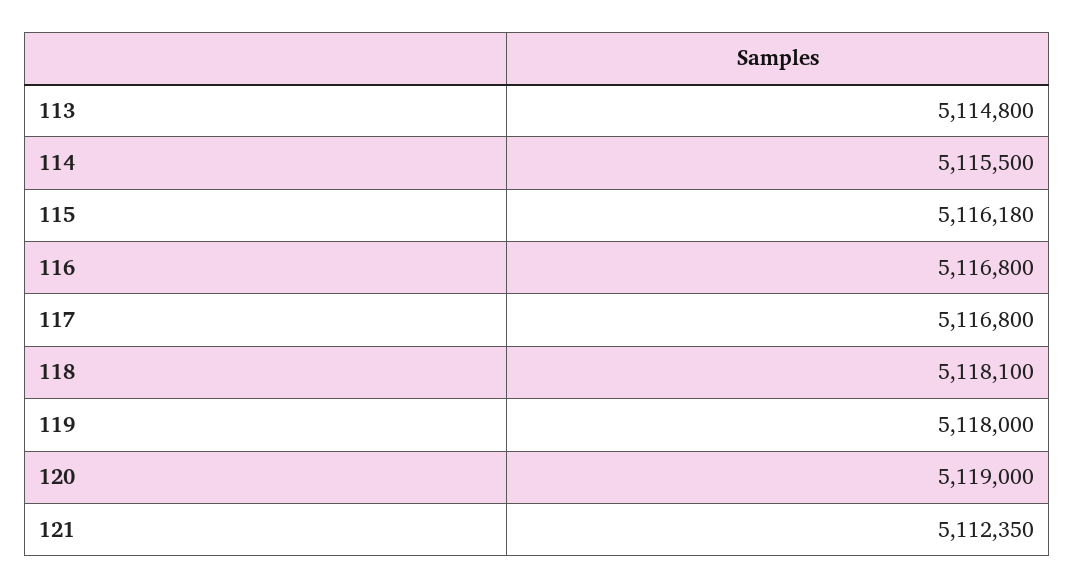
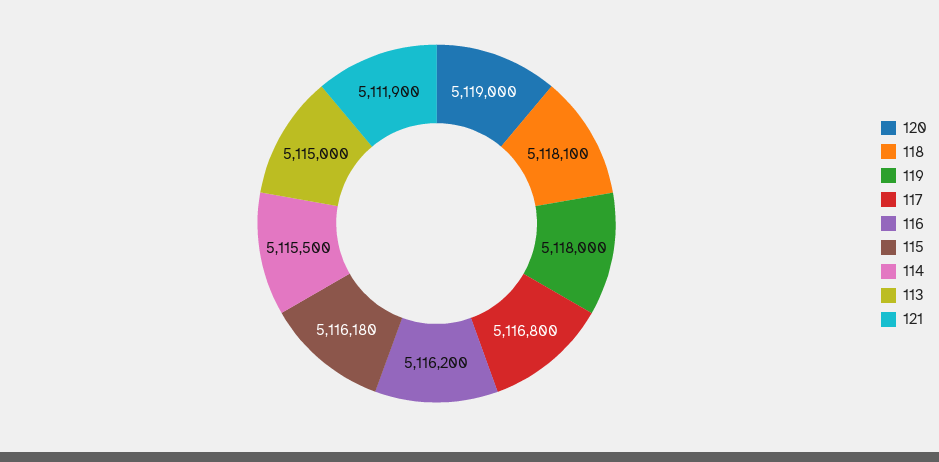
113: 5114800 -> 5115000
116: 5116800 -> 5116200
121: 5112350 -> 5111900

